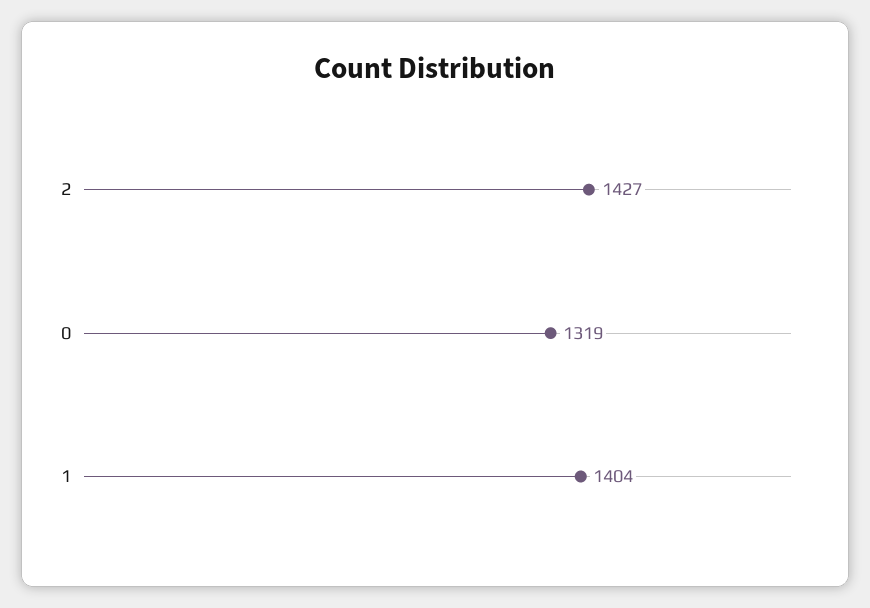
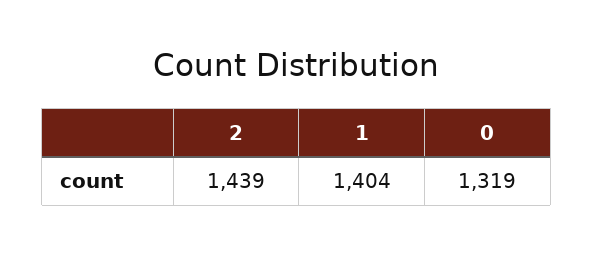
2: 1427 -> 1439

